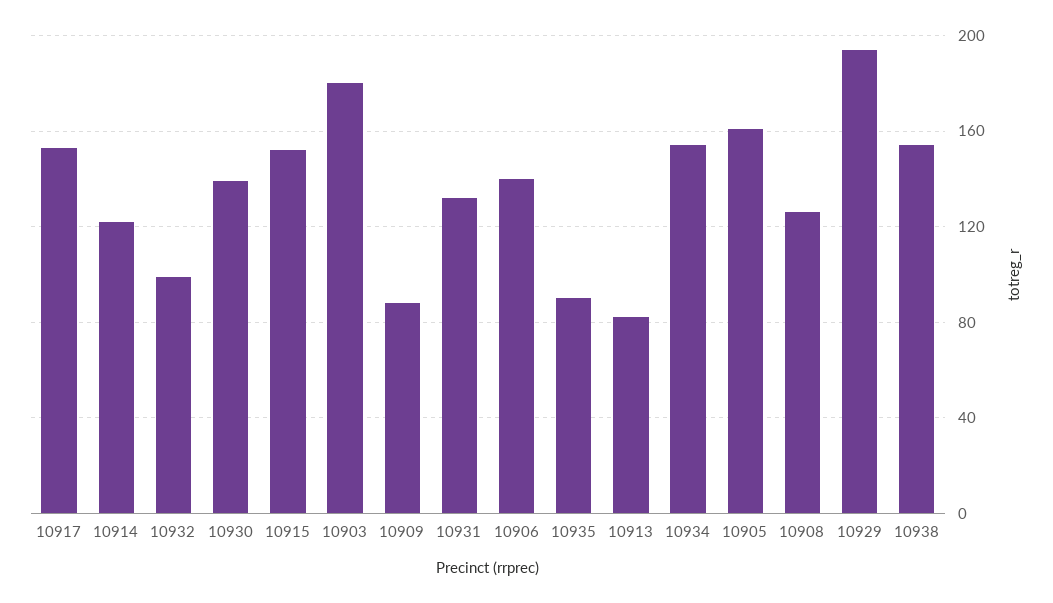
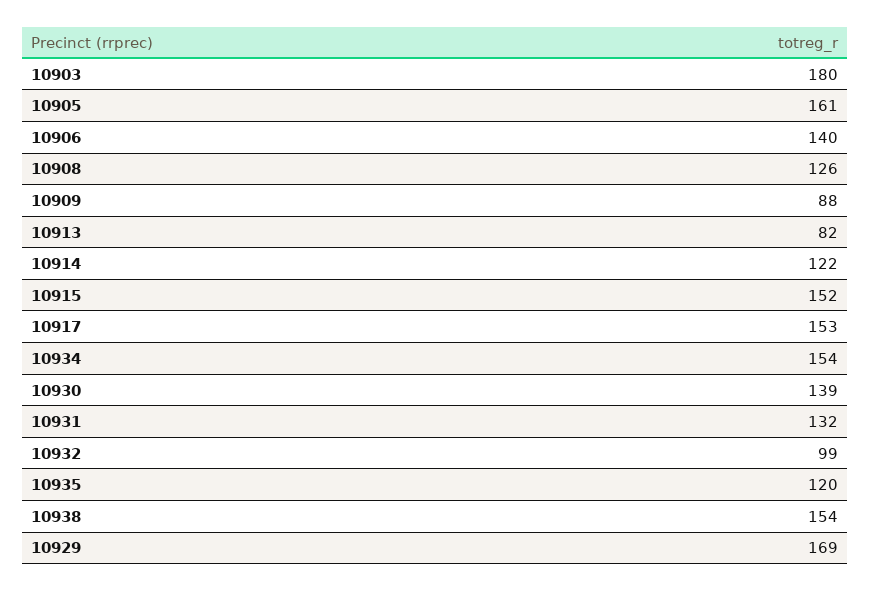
10935: 90 -> 120
10929: 195 -> 169

